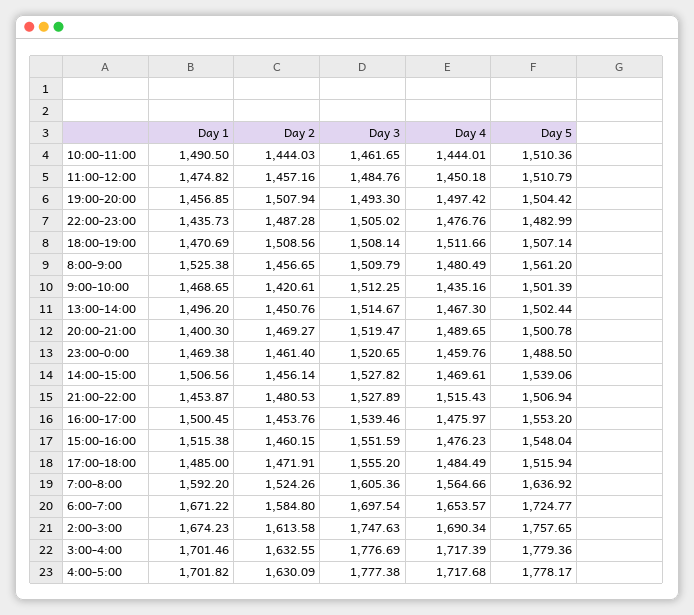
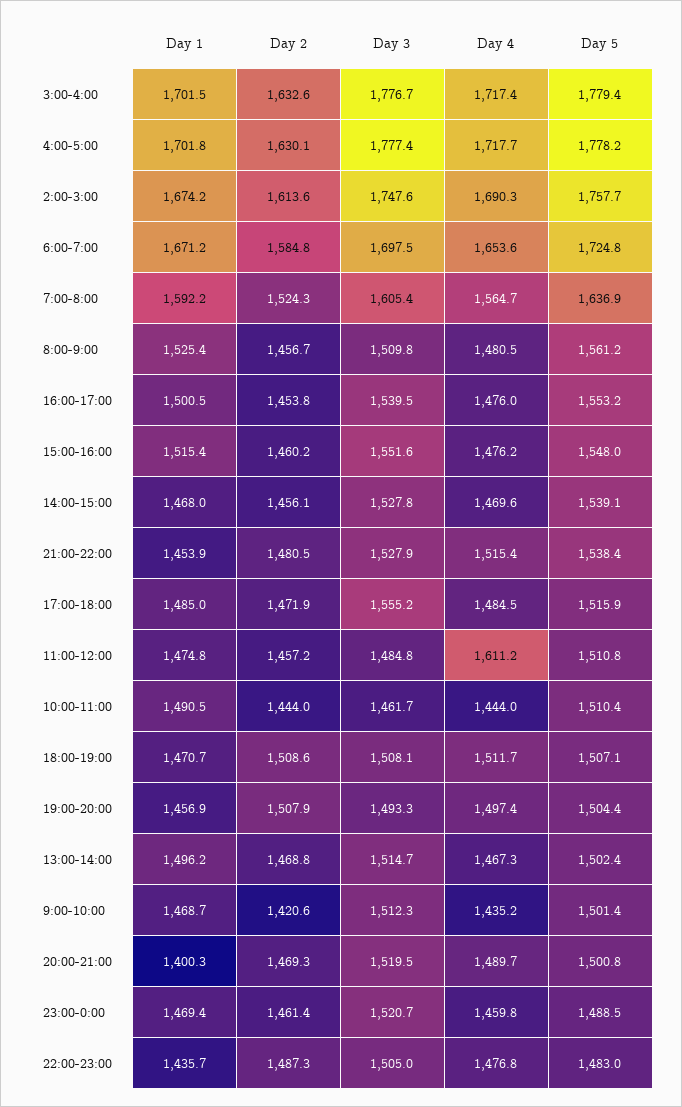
Day 4, 11:00-12:00: 1450.18 -> 1611.2
Day 2, 13:00-14:00: 1450.76 -> 1468.8
Day 1, 14:00-15:00: 1506.56 -> 1468
Day 5, 21:00-22:00: 1506.94 -> 1538.4

